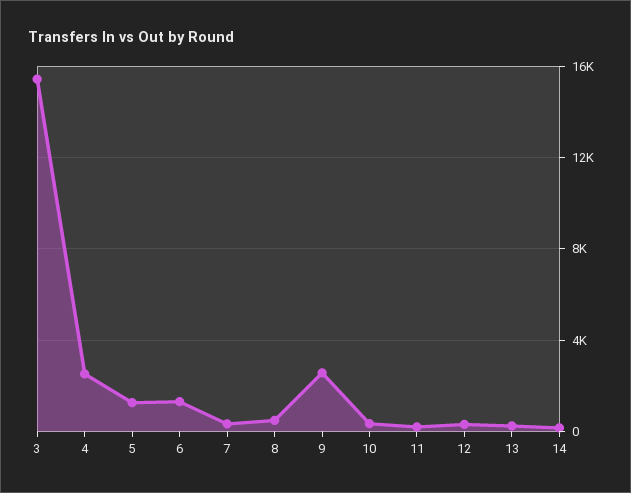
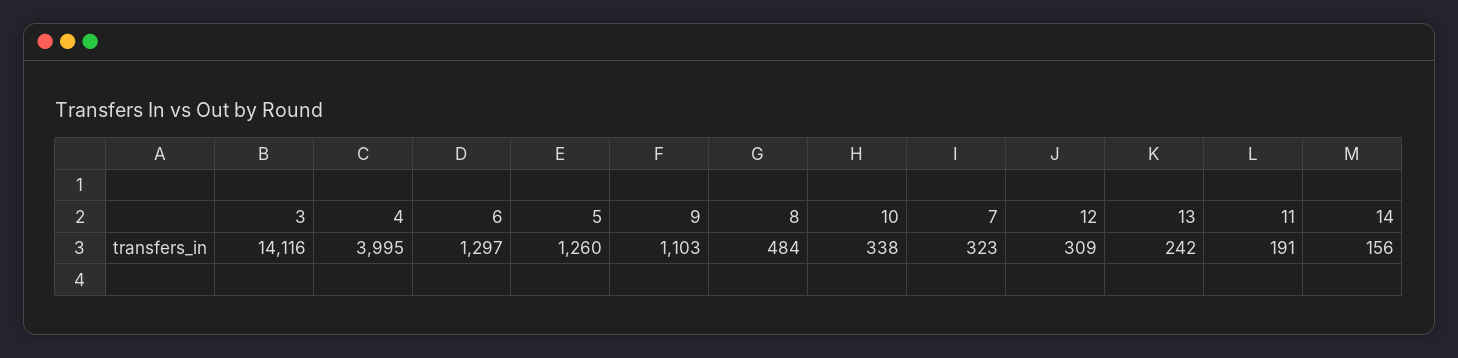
3: 15500 -> 14116
4: 2500 -> 3995
9: 2500 -> 1103

